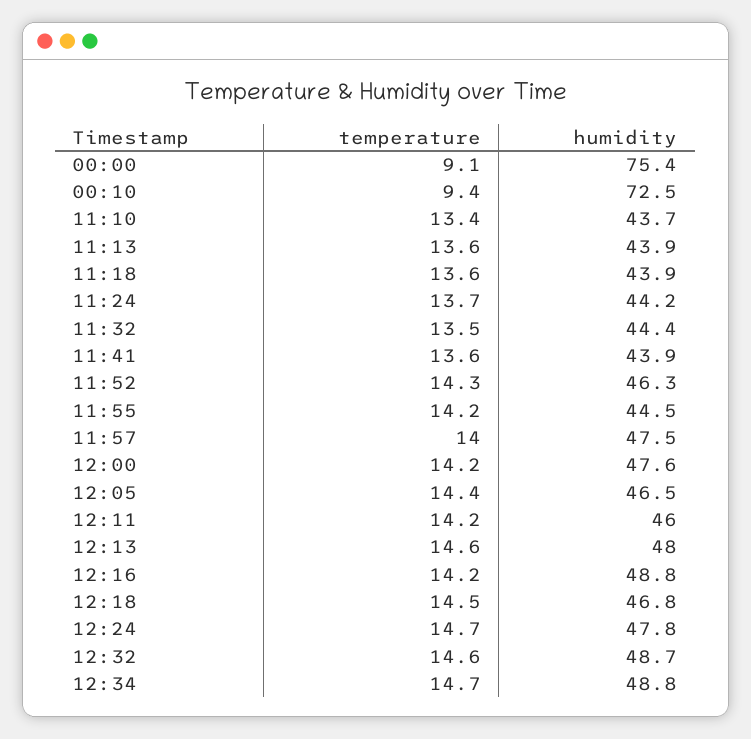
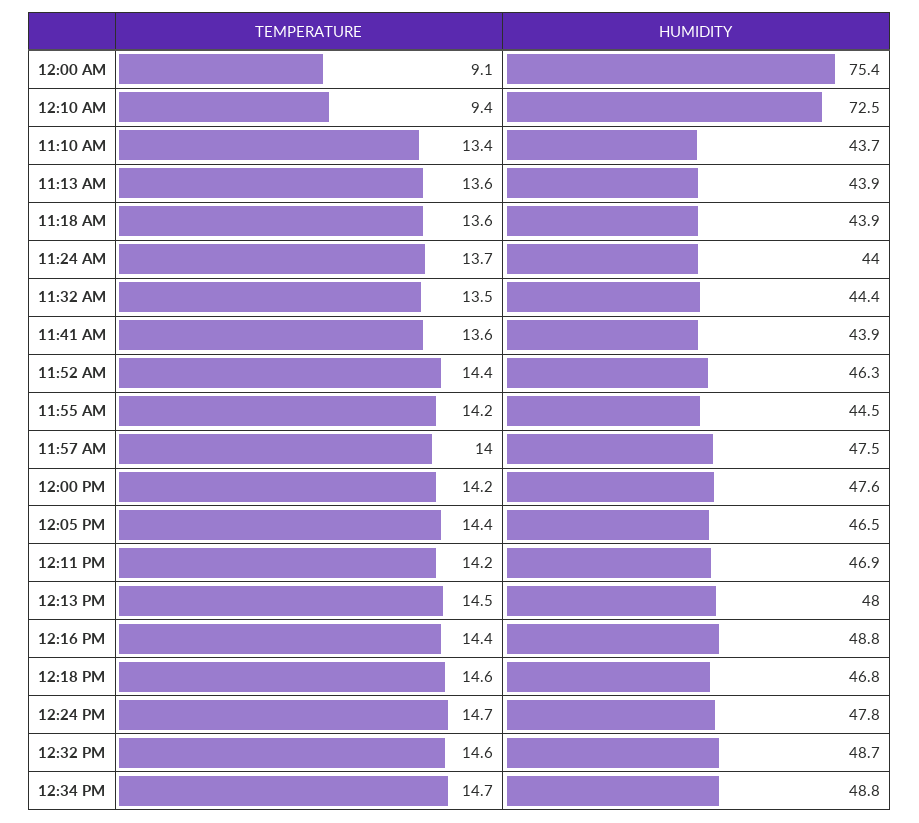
humidity, 11:24: 44.2 -> 44
temperature, 11:52: 14.3 -> 14.4
humidity, 12:11: 46 -> 46.9
temperature, 12:13: 14.6 -> 14.5
temperature, 12:16: 14.2 -> 14.4
temperature, 12:18: 14.5 -> 14.6

